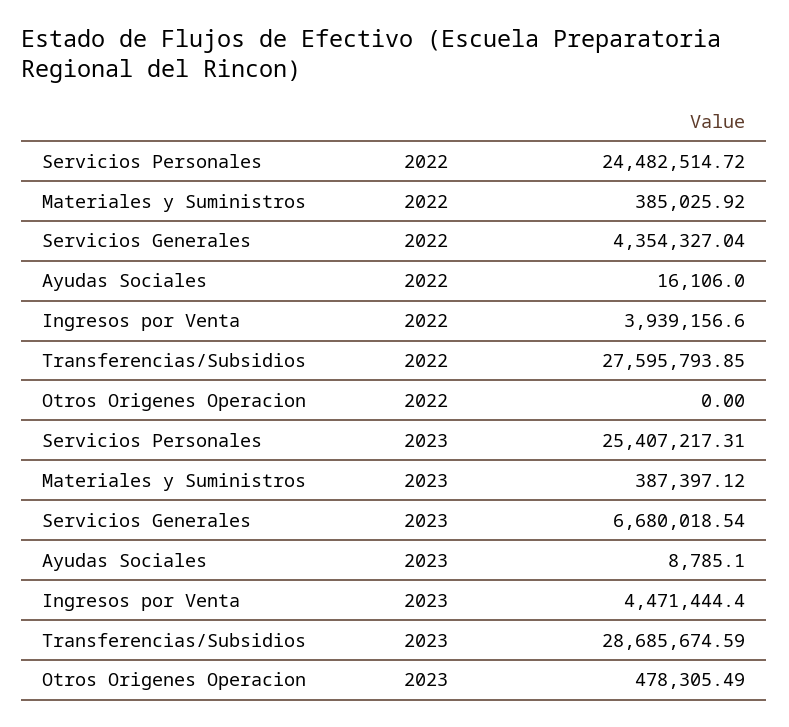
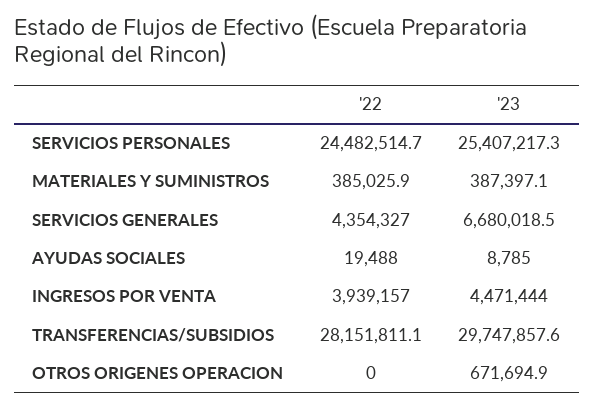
Ayudas Sociales, 2022: 16106 -> 19488
Transferencias/Subsidios, 2022: 27595793.85 -> 28151811.1
Transferencias/Subsidios, 2023: 28685674.59 -> 29747857.6
Otros Origenes Operacion, 2023: 478305.49 -> 671694.9

